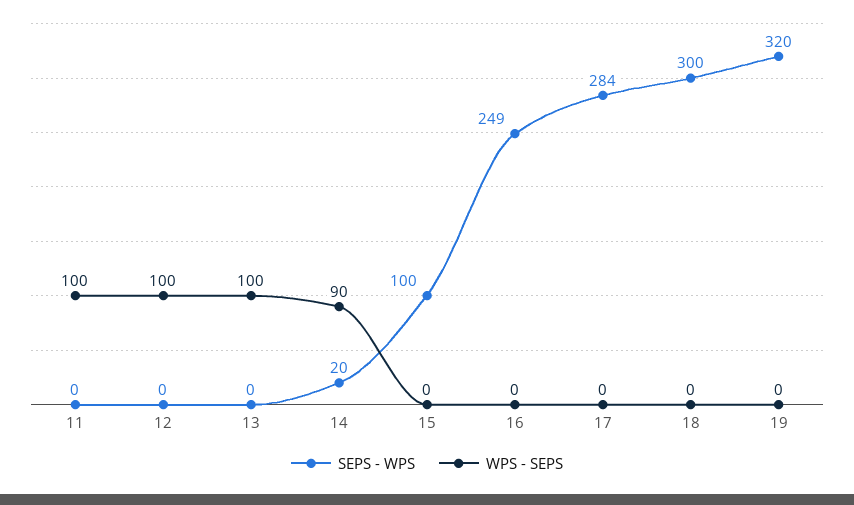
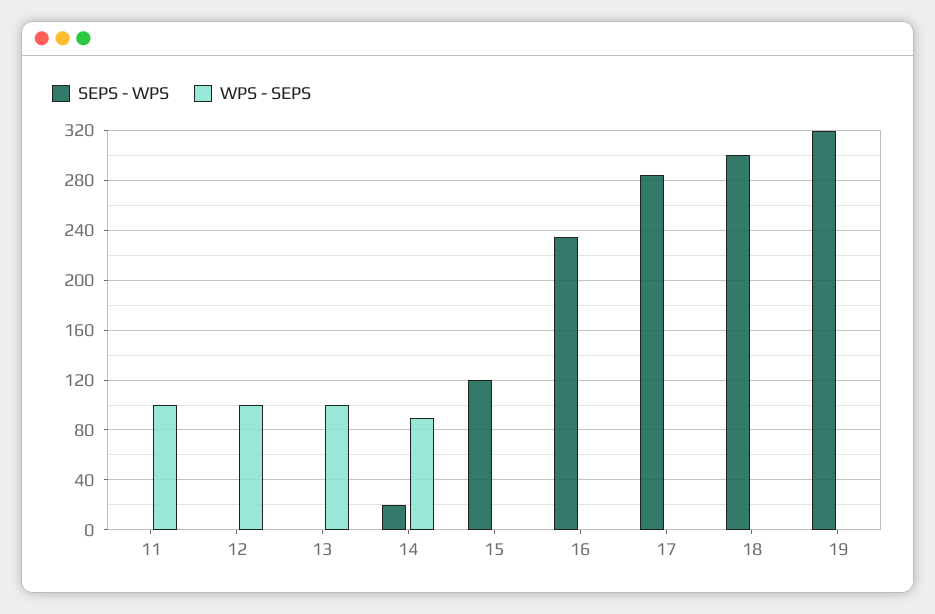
SEPS - WPS, 15: 100 -> 120
SEPS - WPS, 16: 249 -> 235

